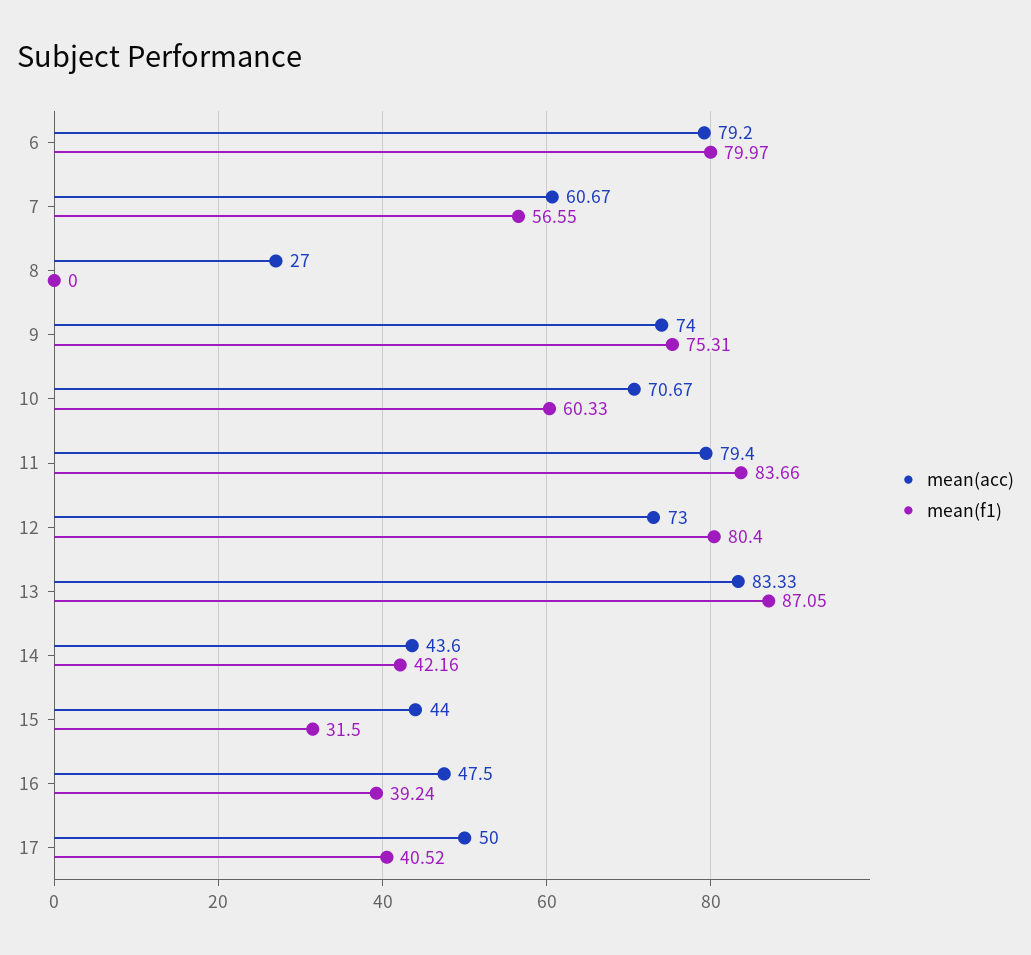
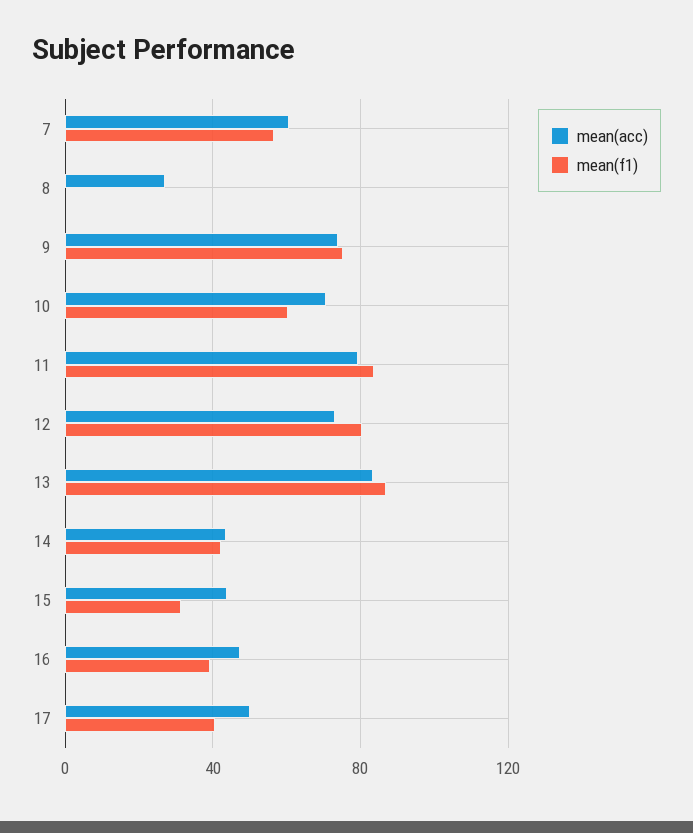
mean(acc), 6: 79.2 -> none
mean(f1), 6: 79.97 -> none

